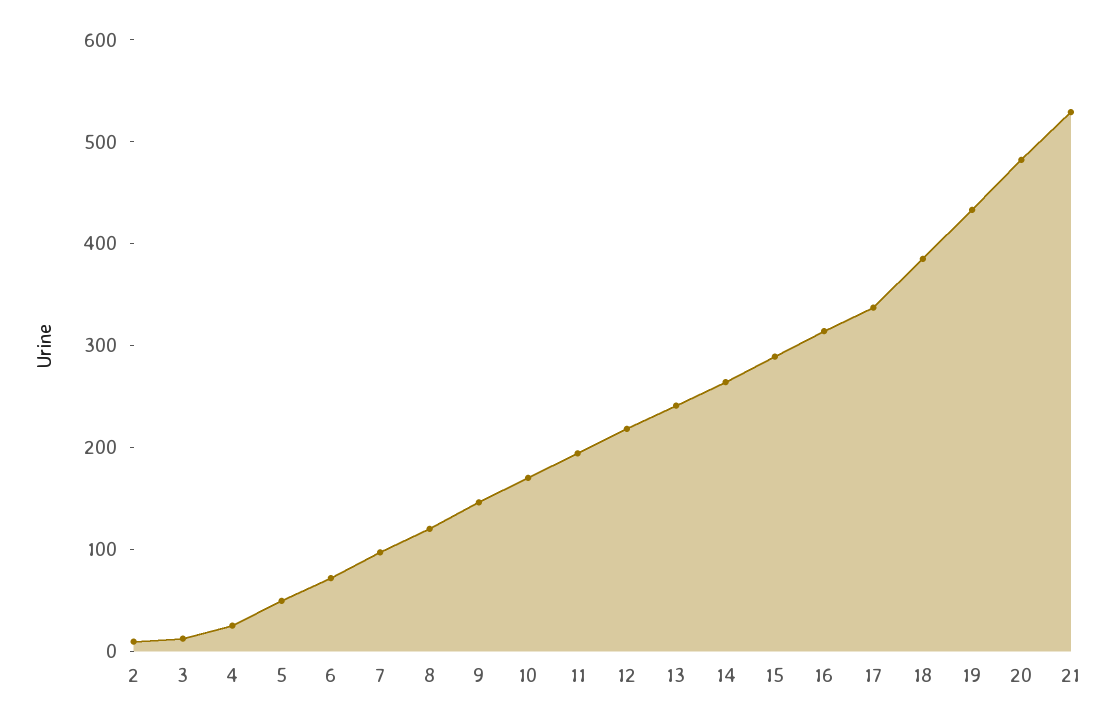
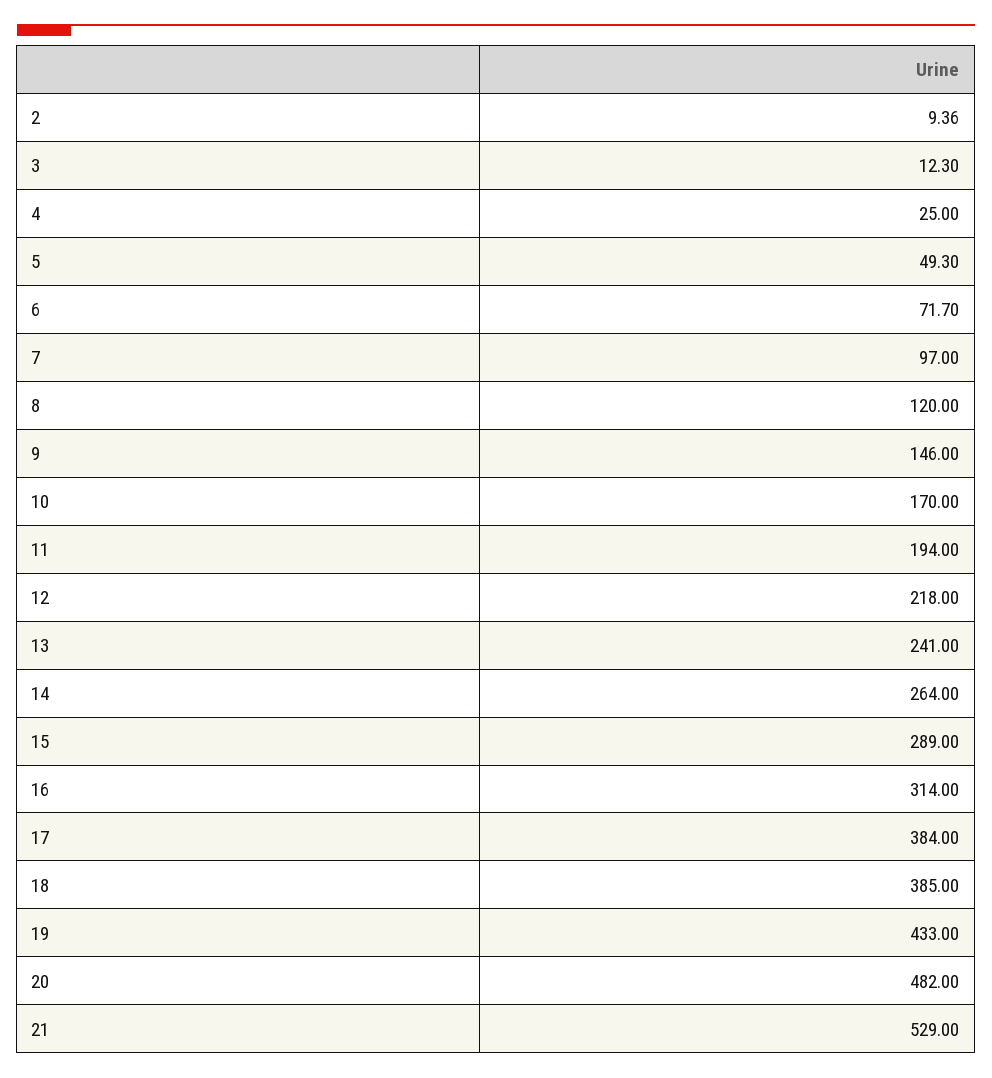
17: 340 -> 384

